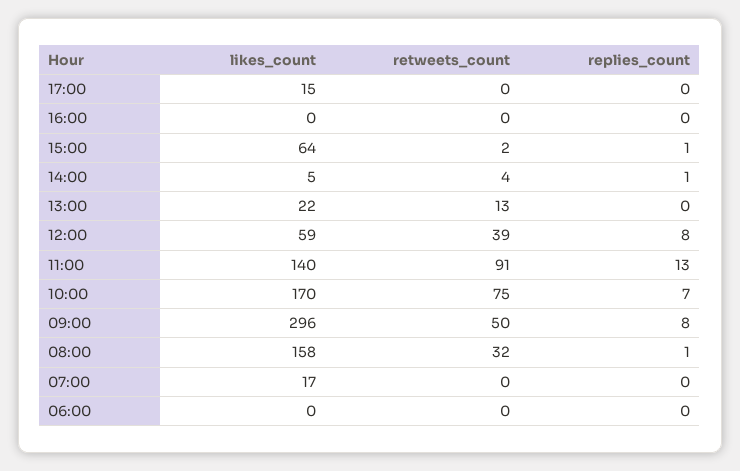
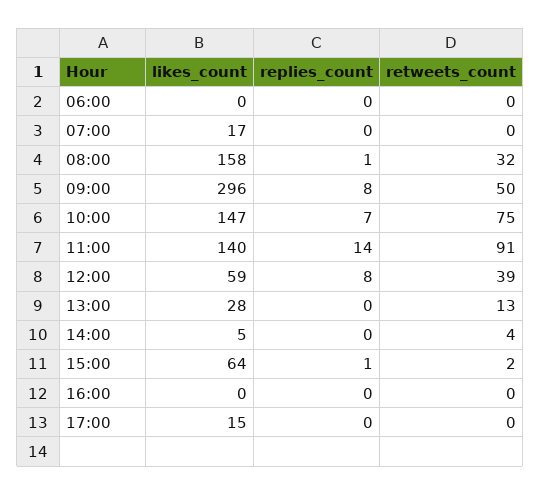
replies_count, 14:00: 1 -> 0
likes_count, 13:00: 22 -> 28
replies_count, 11:00: 13 -> 14
likes_count, 10:00: 170 -> 147

